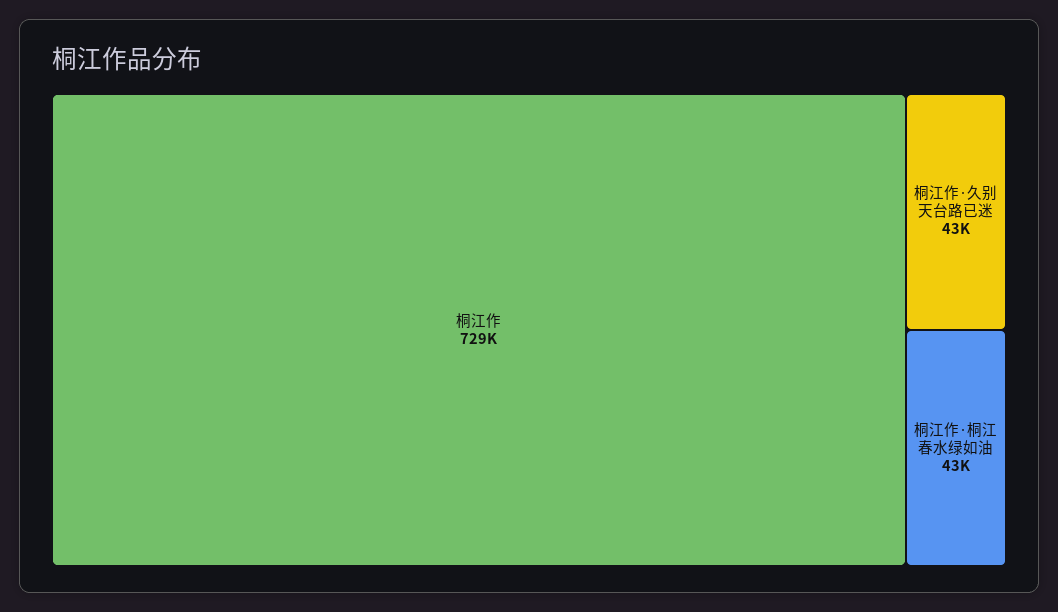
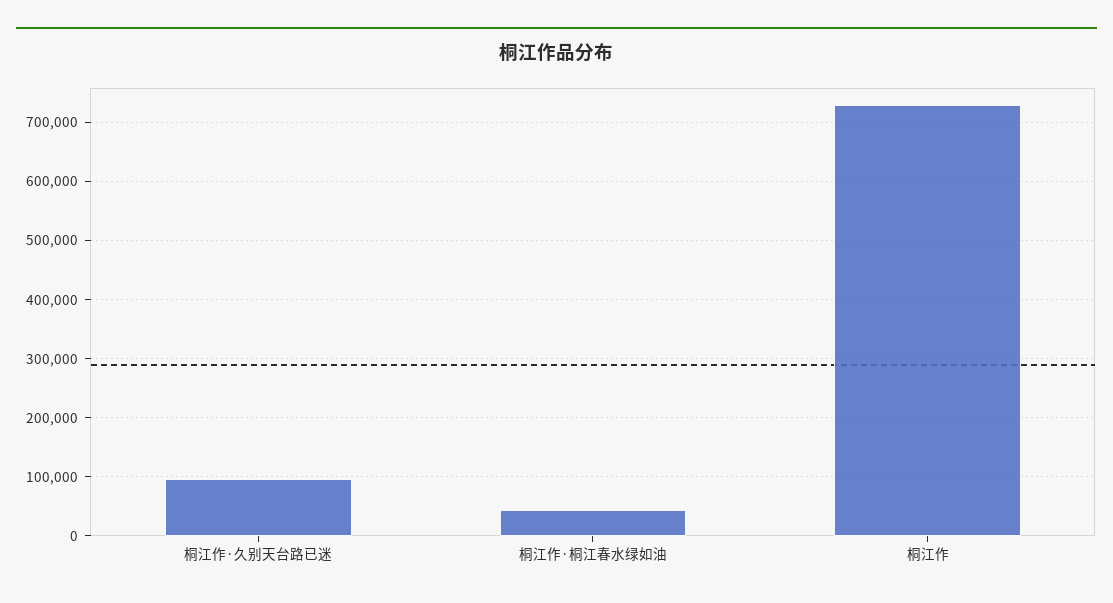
桐江作·久别天台路已迷: 43000 -> 100000

